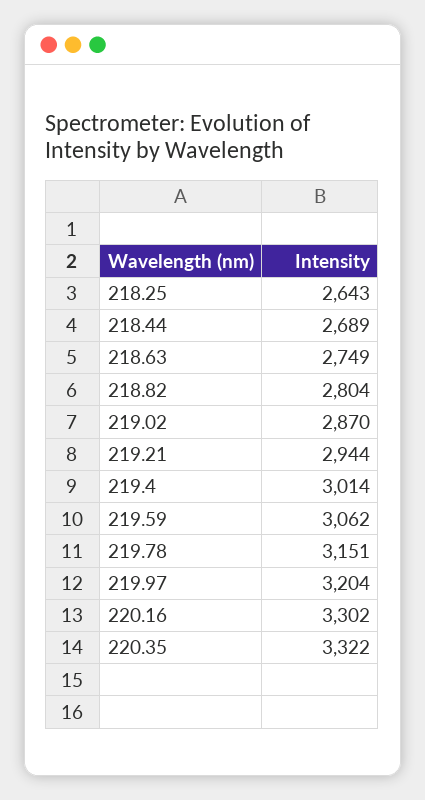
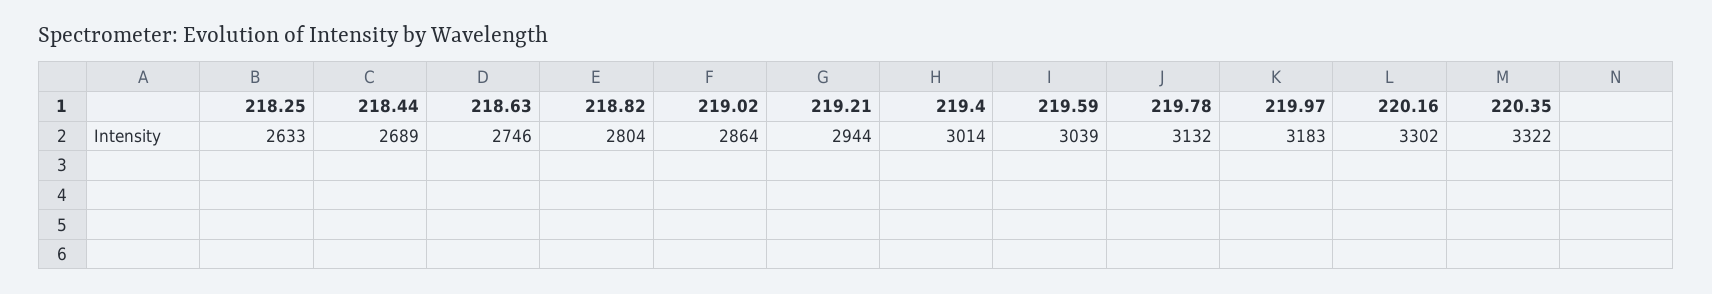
218.25: 2643 -> 2633
218.63: 2749 -> 2746
219.02: 2870 -> 2864
219.59: 3062 -> 3039
219.78: 3151 -> 3132
219.97: 3204 -> 3183

